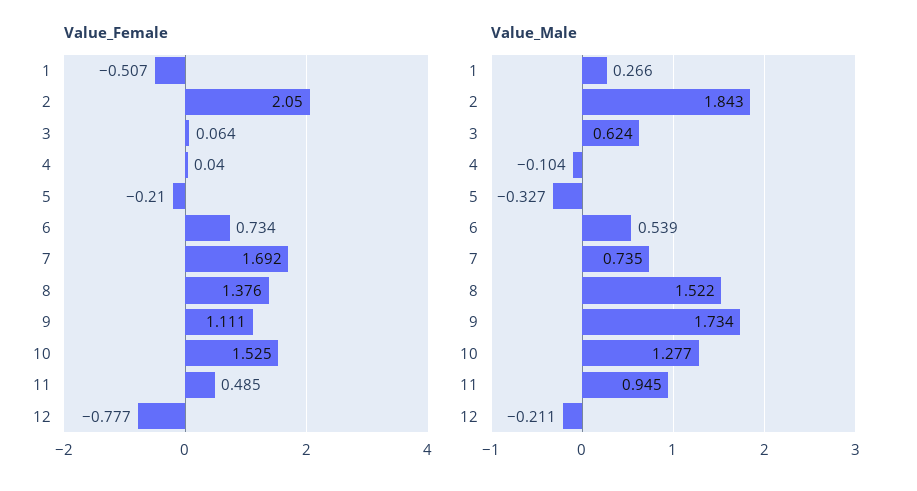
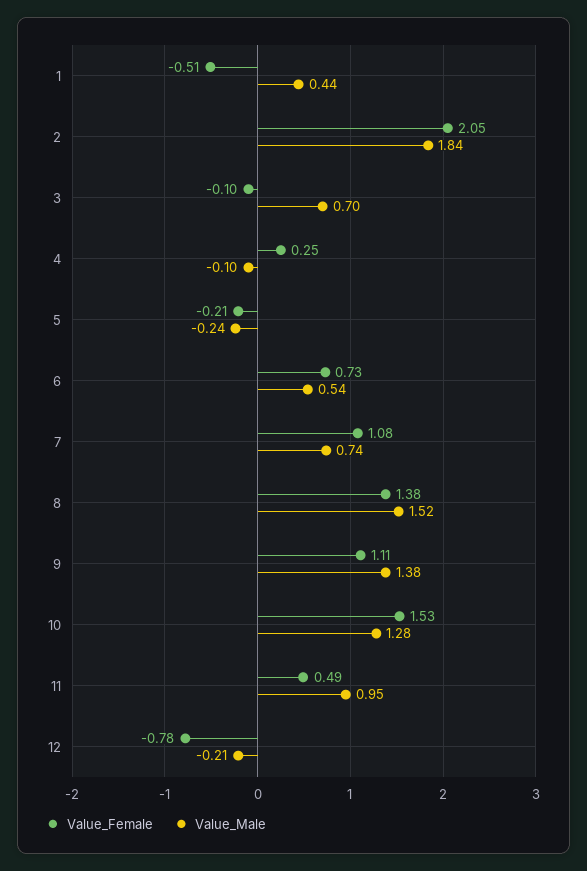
Value_Female, 3: 0.064 -> -0.1
Value_Female, 4: 0.04 -> 0.25
Value_Female, 7: 1.692 -> 1.08
Value_Male, 1: 0.266 -> 0.44
Value_Male, 3: 0.624 -> 0.7
Value_Male, 5: -0.327 -> -0.24
Value_Male, 9: 1.734 -> 1.38

